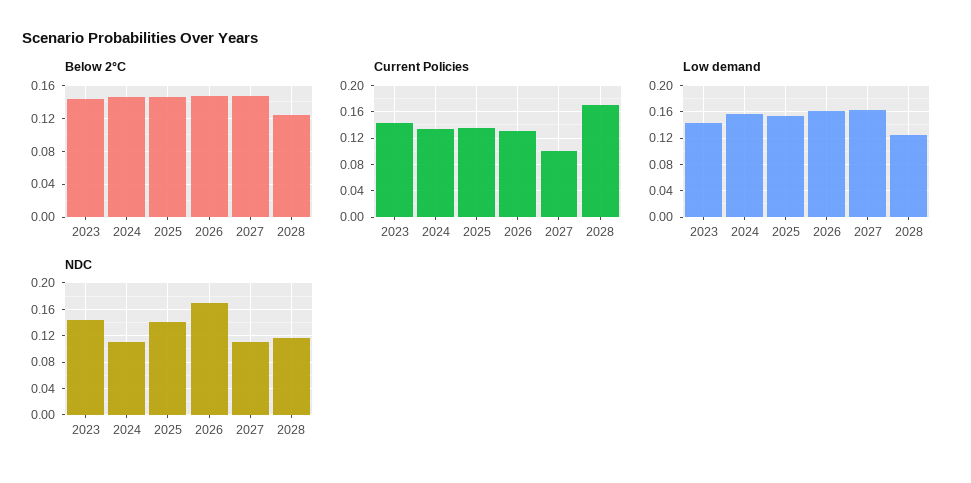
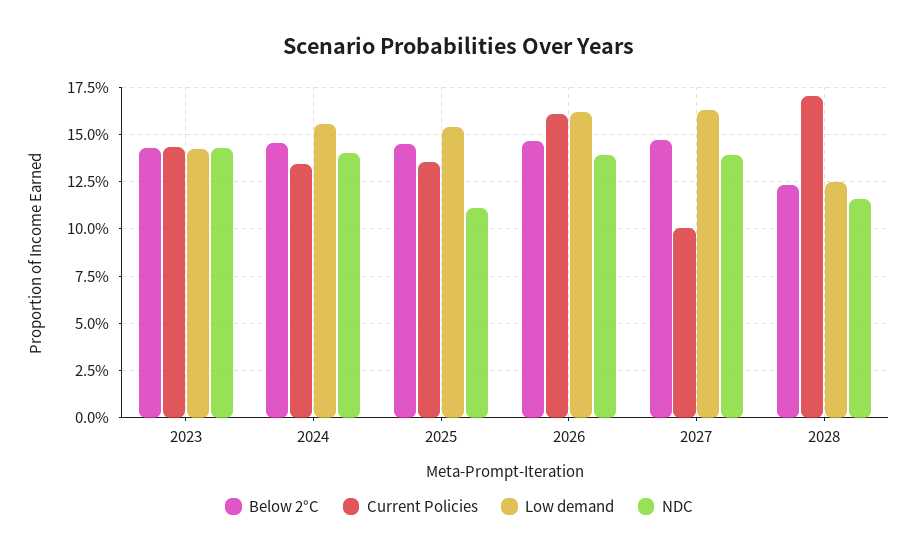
Current Policies, 2026: 0.13 -> 0.16
NDC, 2024: 0.11 -> 0.14
NDC, 2025: 0.14 -> 0.11
NDC, 2026: 0.17 -> 0.14
NDC, 2027: 0.11 -> 0.14

